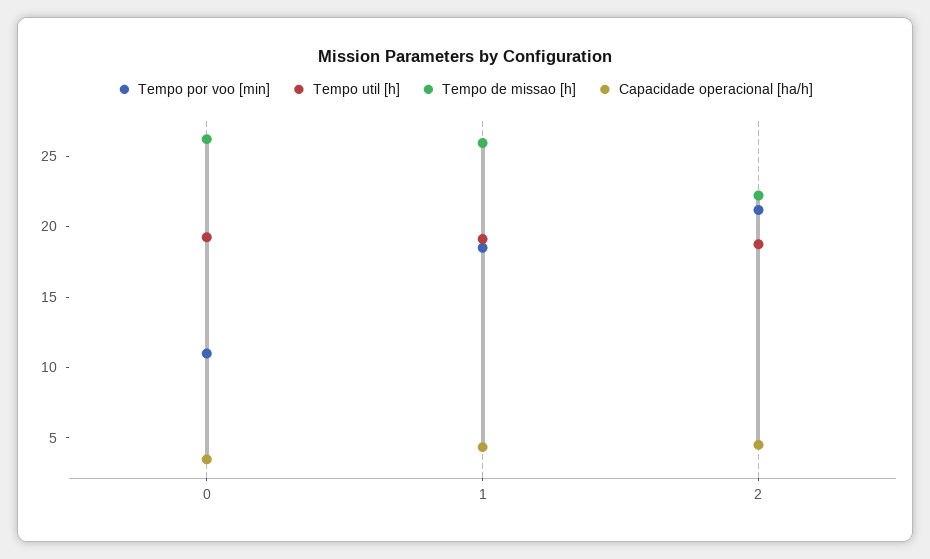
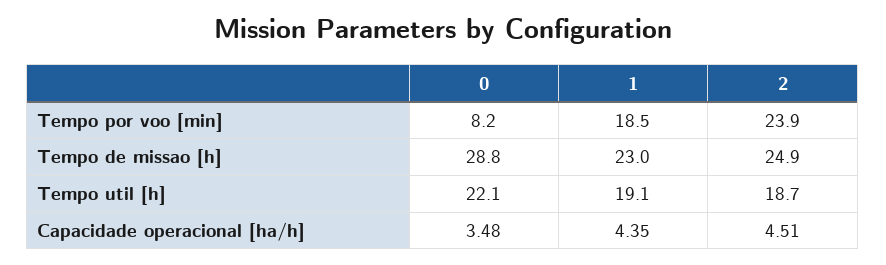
Tempo por voo [min], 0: 11 -> 8.2
Tempo util [h], 0: 19 -> 22.1
Tempo de missao [h], 0: 26 -> 28.8
Tempo de missao [h], 1: 26 -> 23
Tempo por voo [min], 2: 21 -> 23.9
Tempo de missao [h], 2: 22 -> 24.9

